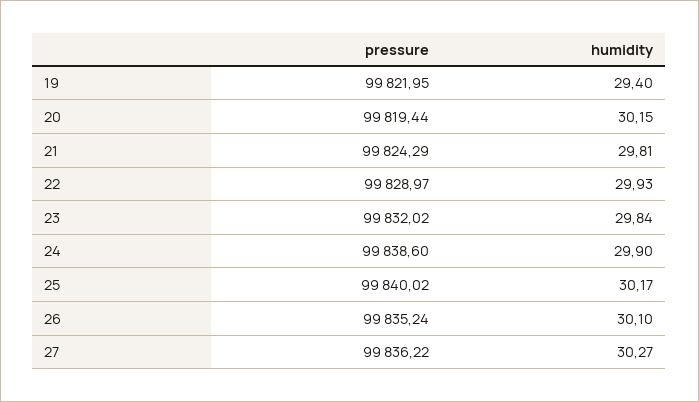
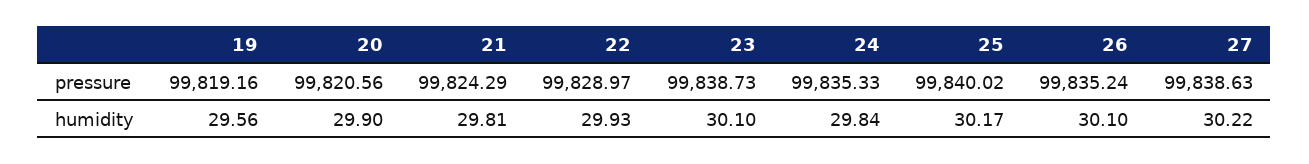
pressure, 19: 99821.95 -> 99819.16
humidity, 19: 29.4 -> 29.56
pressure, 20: 99819.44 -> 99820.56
humidity, 20: 30.15 -> 29.9
pressure, 23: 99832.02 -> 99838.73
humidity, 23: 29.84 -> 30.1
pressure, 24: 99838.6 -> 99835.33
humidity, 24: 29.9 -> 29.84
pressure, 27: 99836.22 -> 99838.63
humidity, 27: 30.27 -> 30.22

